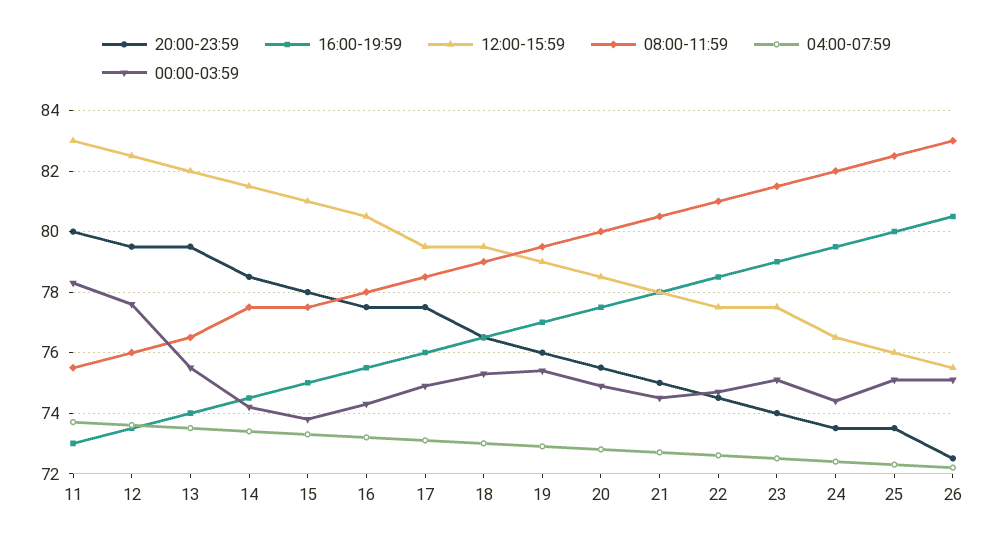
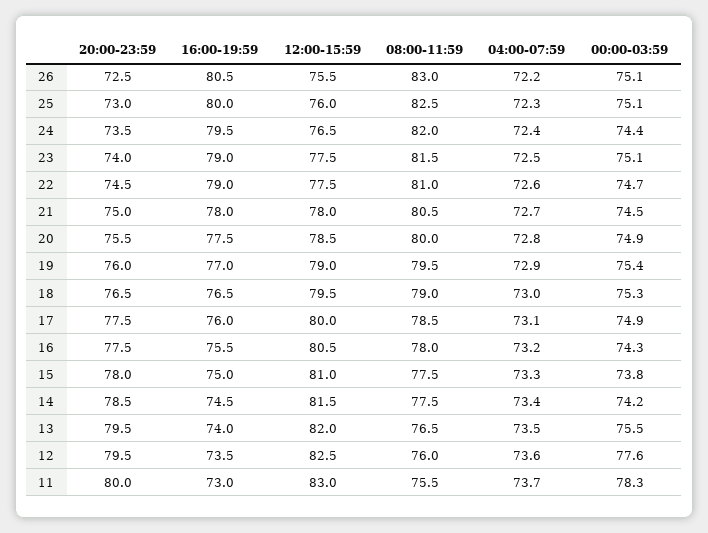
12:00-15:59, 17: 79.5 -> 80
16:00-19:59, 22: 78.5 -> 79
20:00-23:59, 25: 73.5 -> 73

